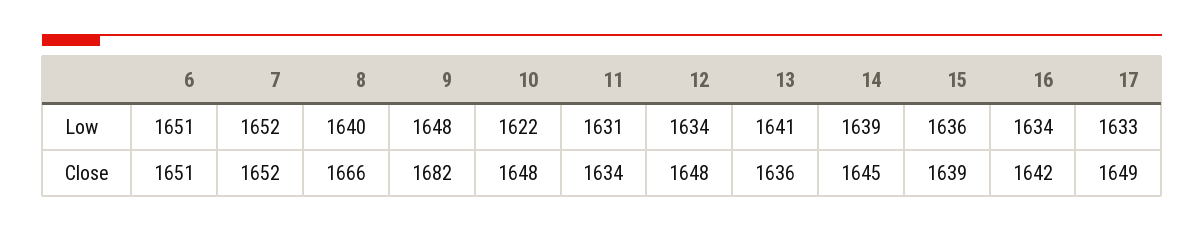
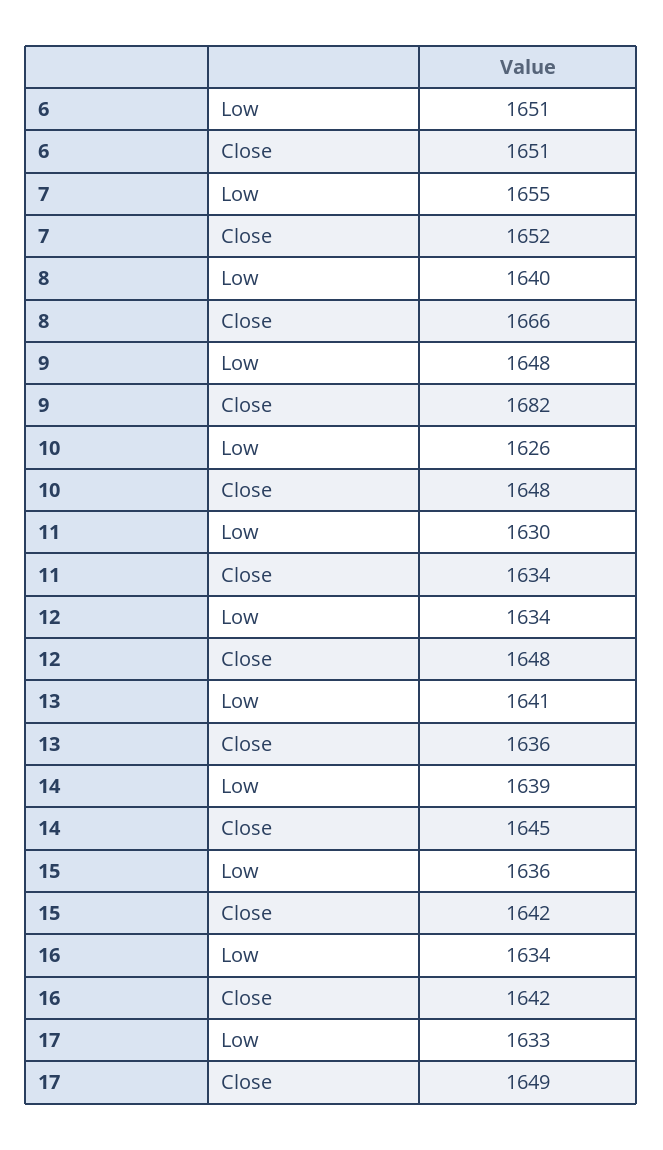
7, Low: 1652 -> 1655
10, Low: 1622 -> 1626
11, Low: 1631 -> 1630
15, Close: 1639 -> 1642

